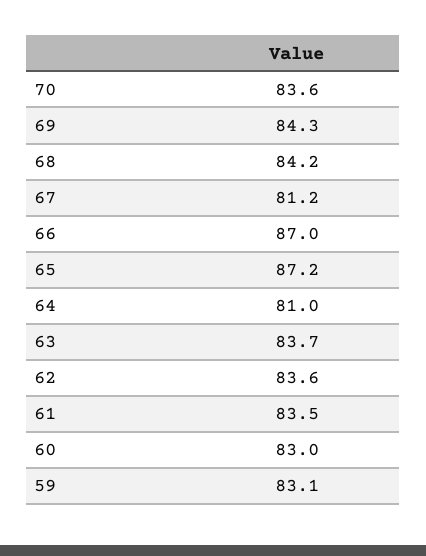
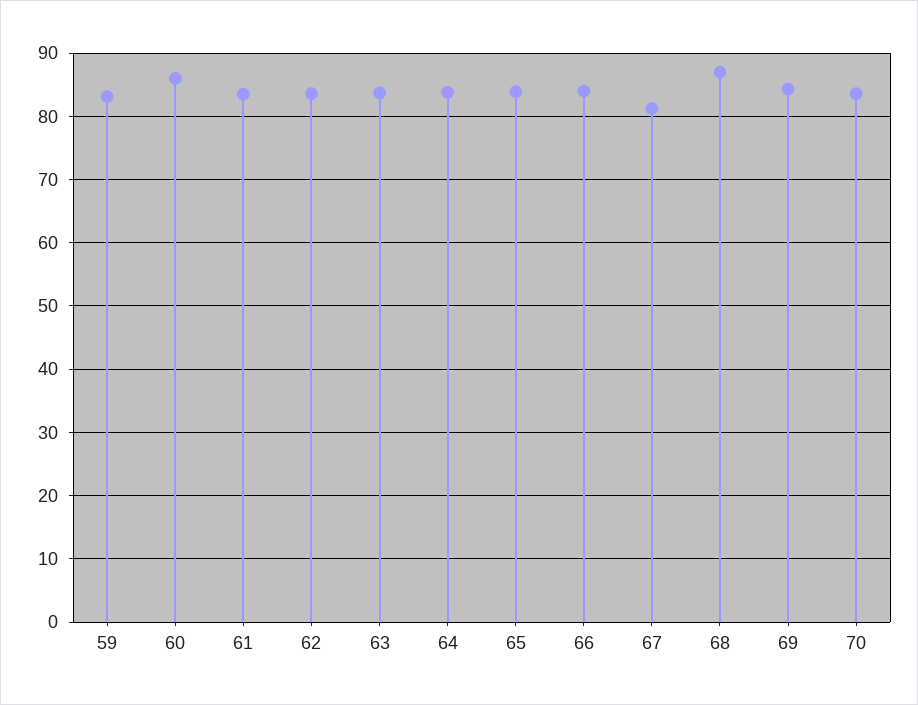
68: 84.2 -> 87
66: 87 -> 84
65: 87.2 -> 84
64: 81 -> 84
60: 83 -> 86

